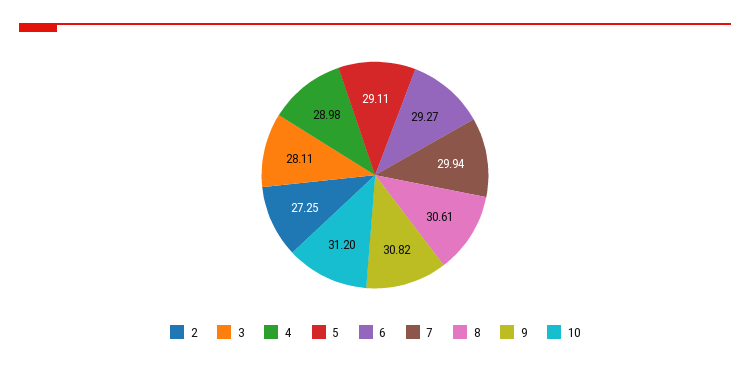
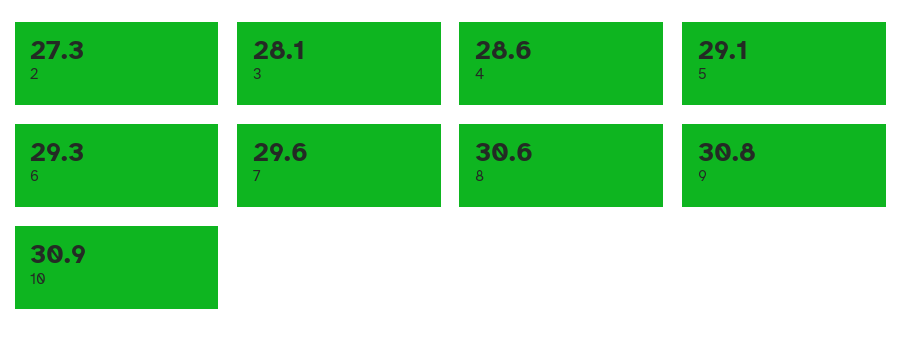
4: 28.98 -> 28.6
7: 29.94 -> 29.6
10: 31.2 -> 30.9

